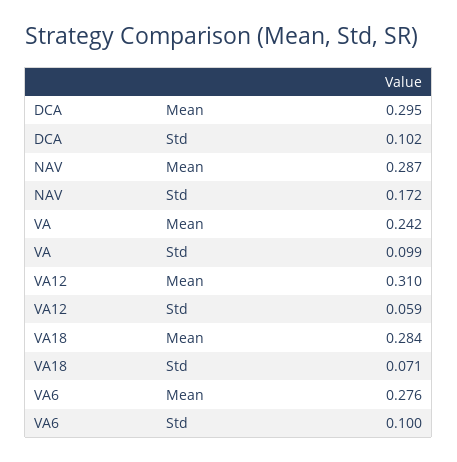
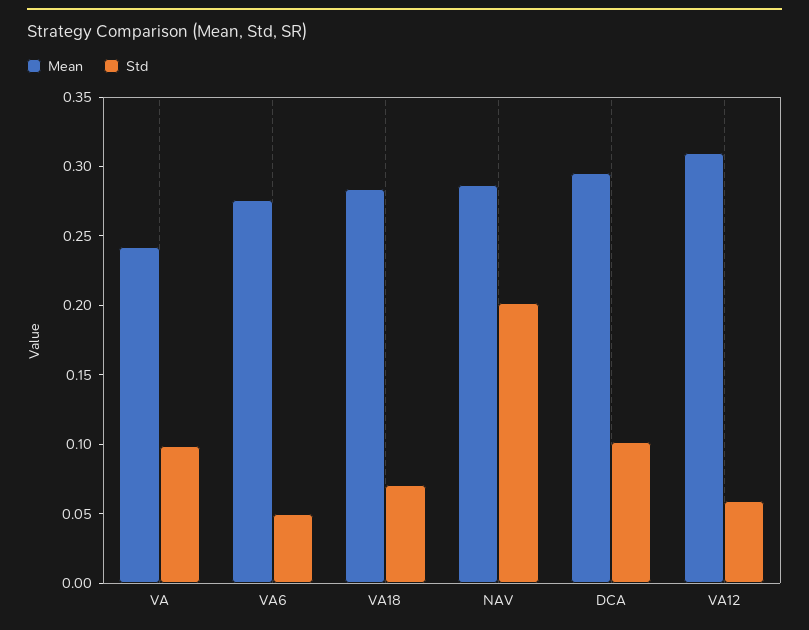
Std, NAV: 0.172 -> 0.2
Std, VA6: 0.1 -> 0.05

